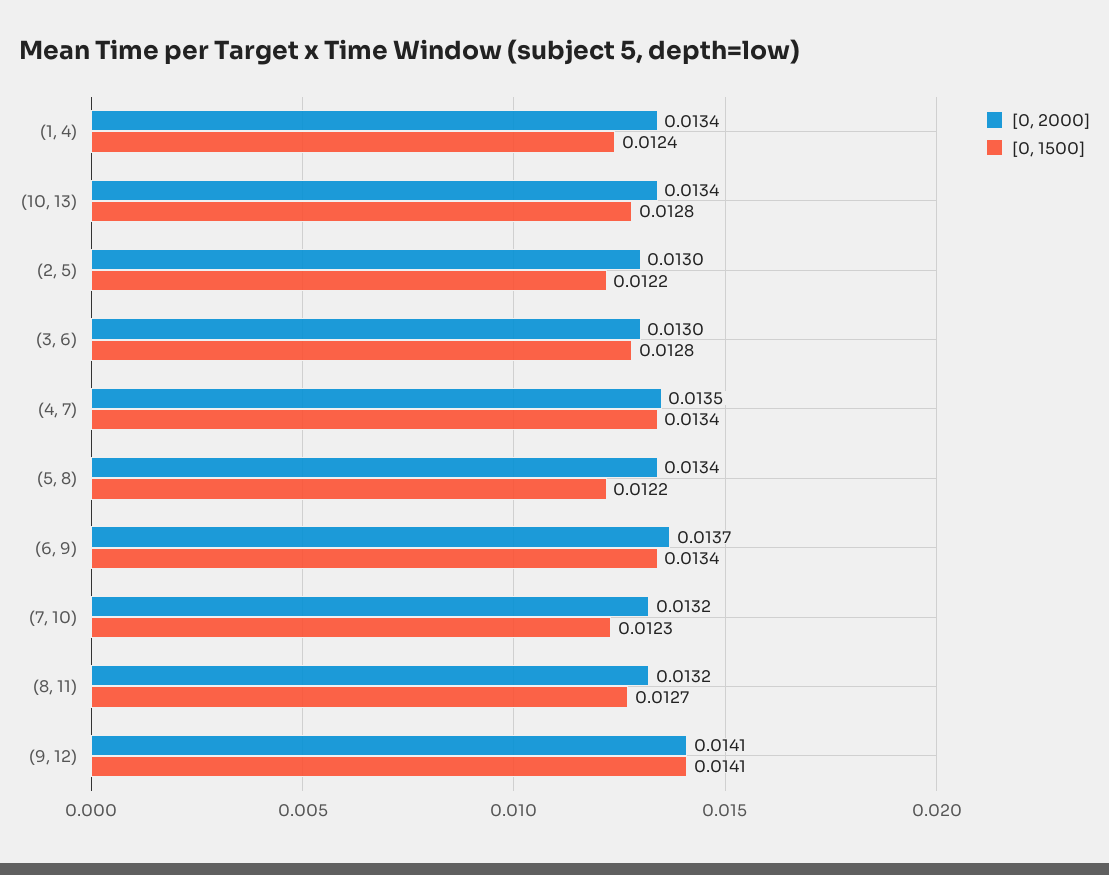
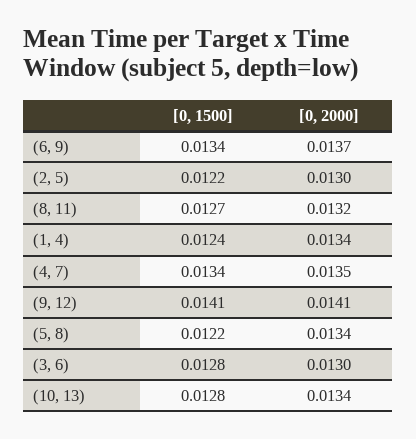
[0, 2000], (7, 10): 0.0132 -> none
[0, 1500], (7, 10): 0.0123 -> none

